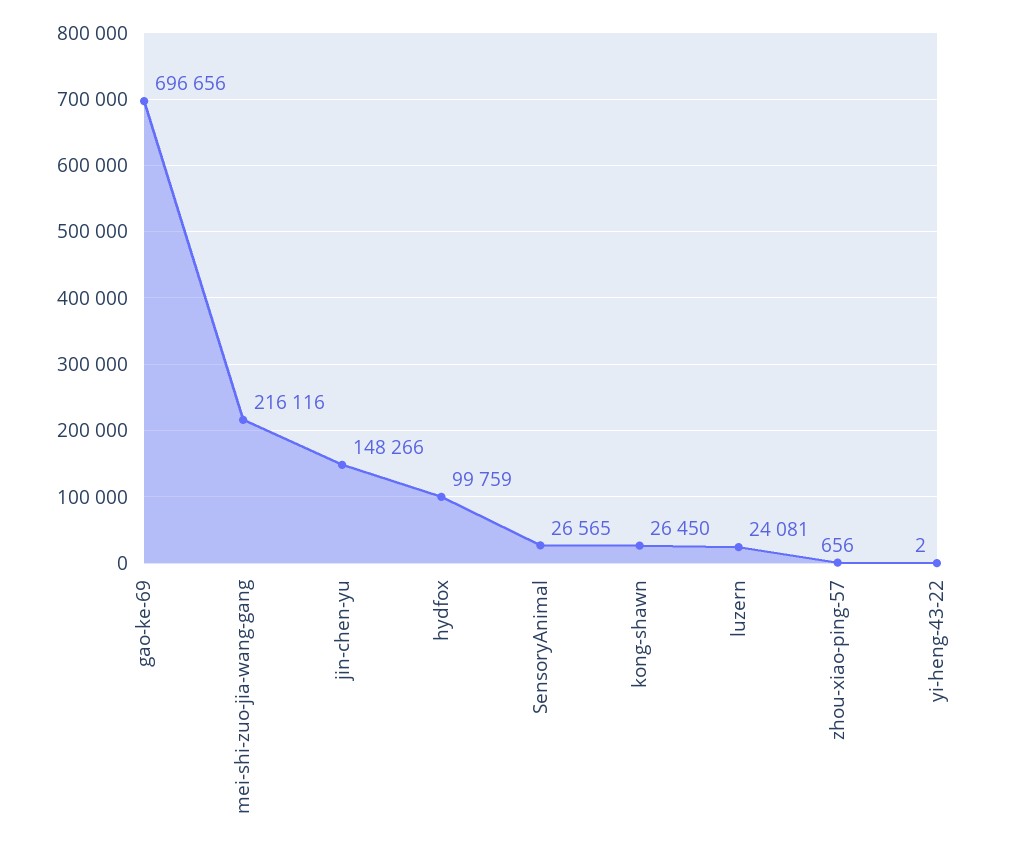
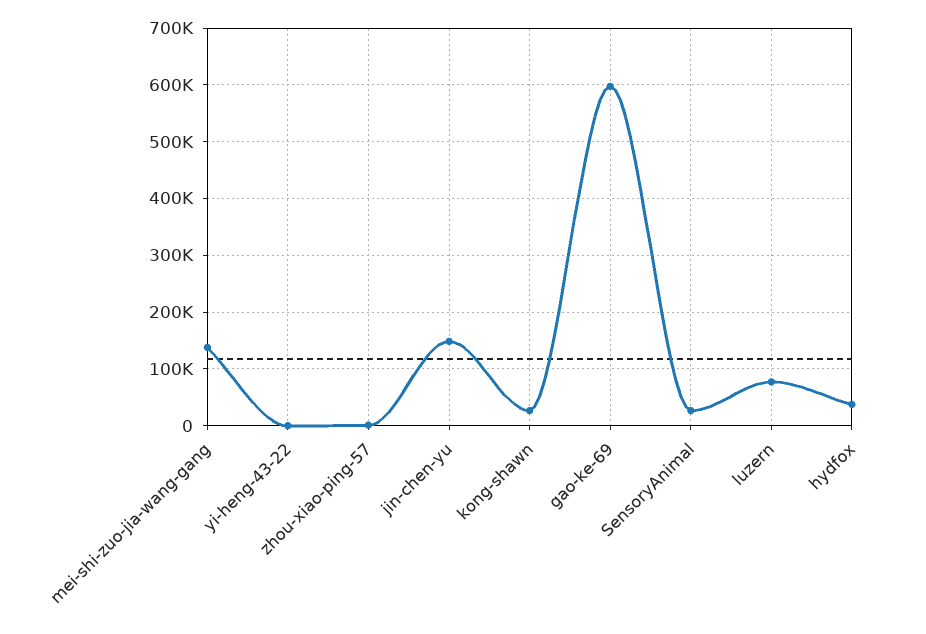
gao-ke-69: 696656 -> 600000
mei-shi-zuo-jia-wang-gang: 216116 -> 140000
hydfox: 99759 -> 40000
luzern: 24081 -> 80000

